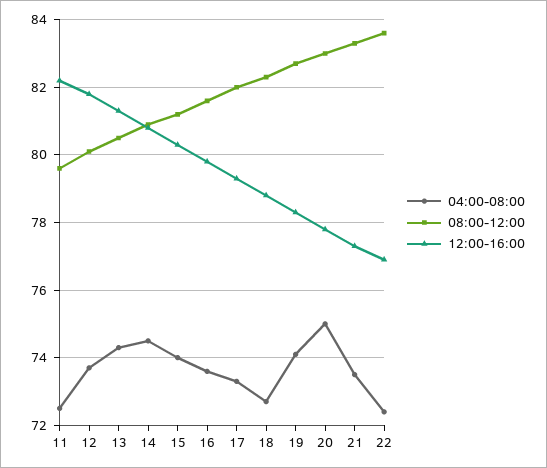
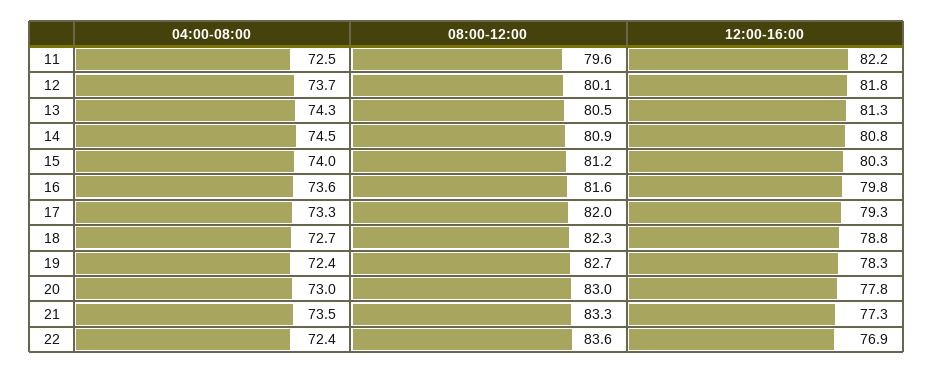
04:00-08:00, 19: 74 -> 72.4
04:00-08:00, 20: 75 -> 73

